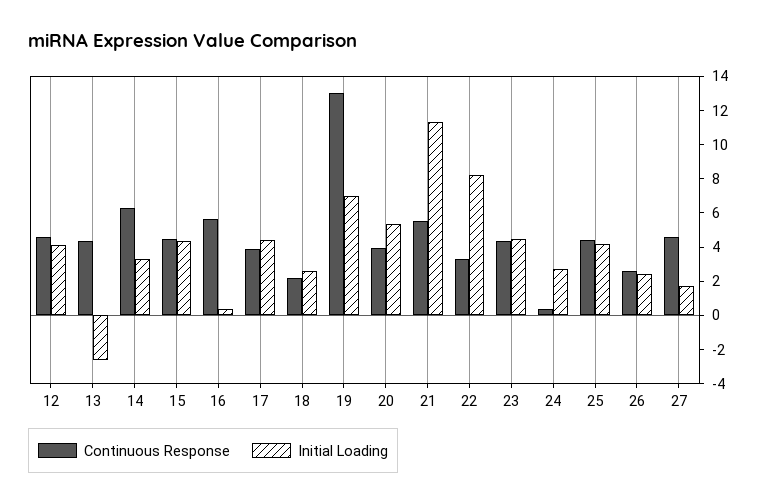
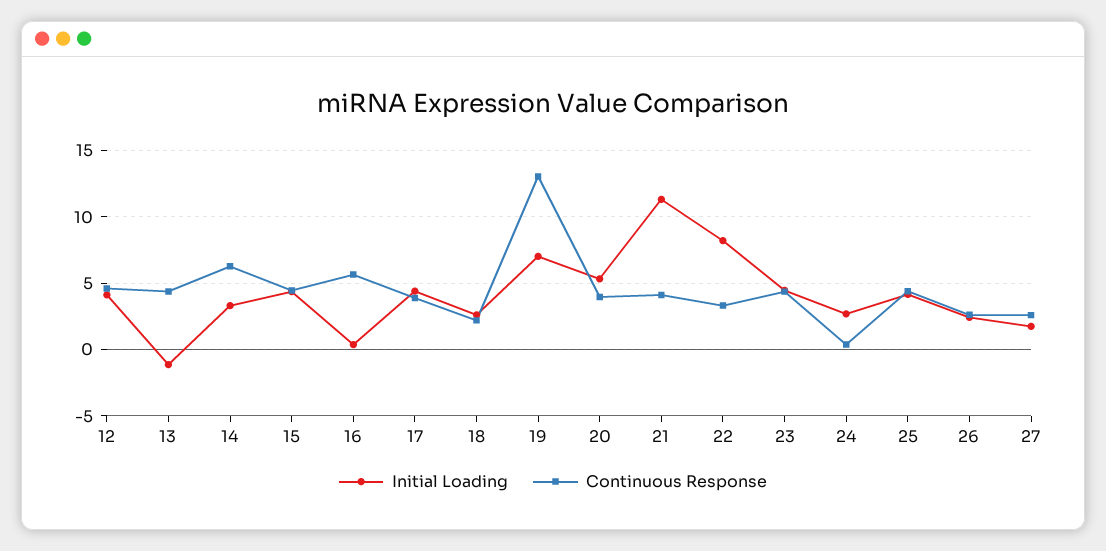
Initial Loading, 13: -2.5 -> -1
Continuous Response, 21: 5.5 -> 4
Continuous Response, 27: 4.5 -> 2.5

